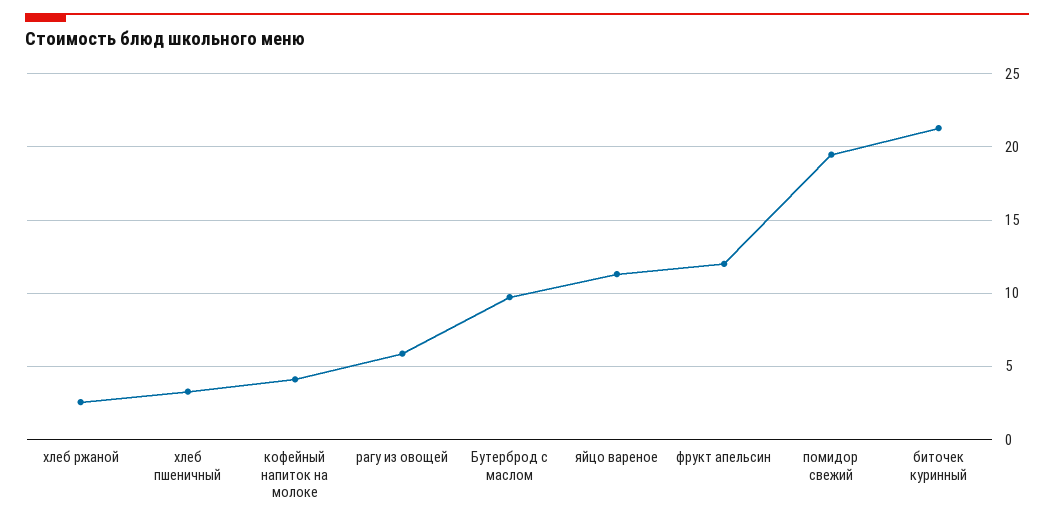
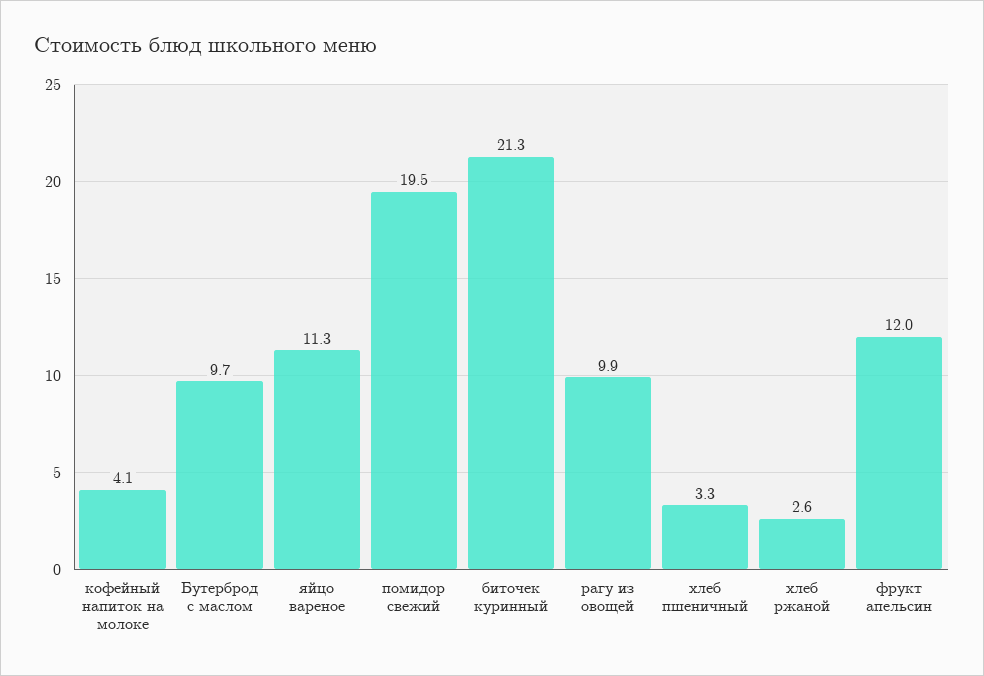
рагу из овощей: 6 -> 9.9

